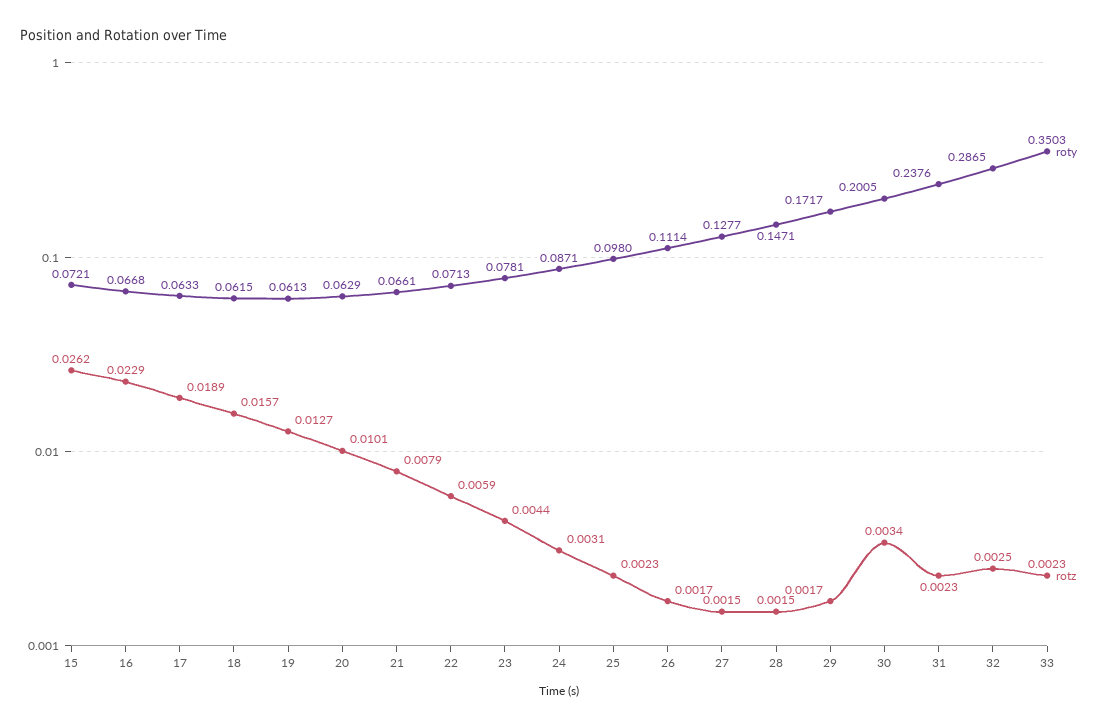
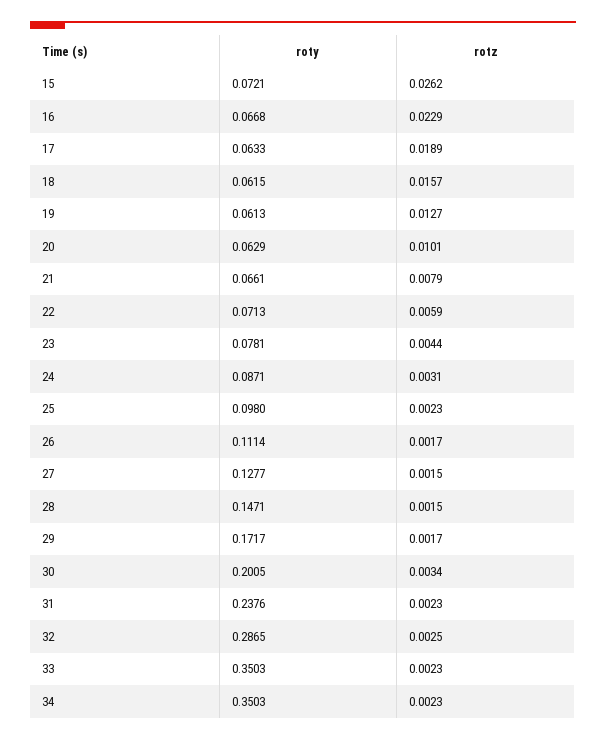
roty, 34: none -> 0.3503
rotz, 34: none -> 0.0023

